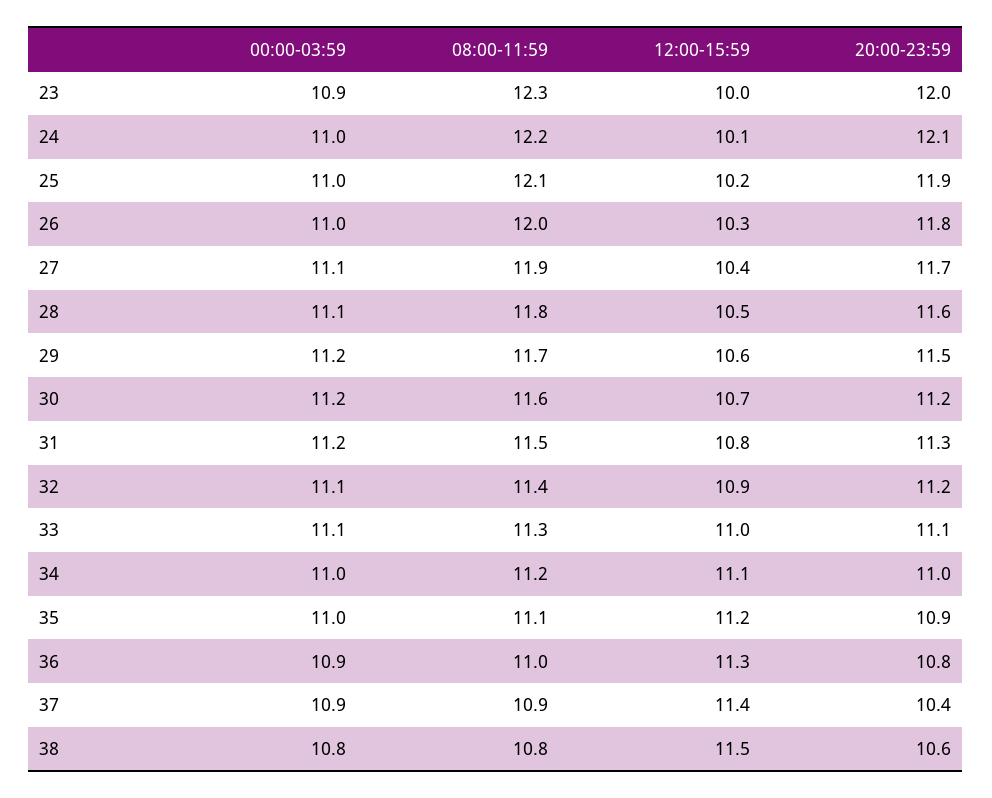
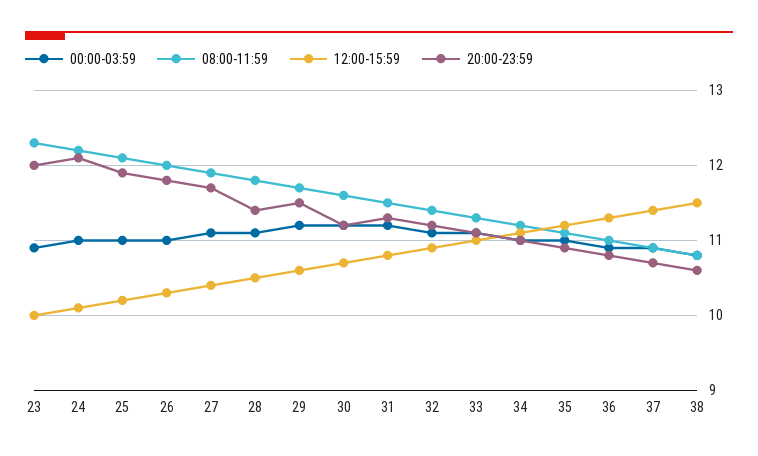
20:00-23:59, 28: 11.6 -> 11.4
20:00-23:59, 37: 10.4 -> 10.7

